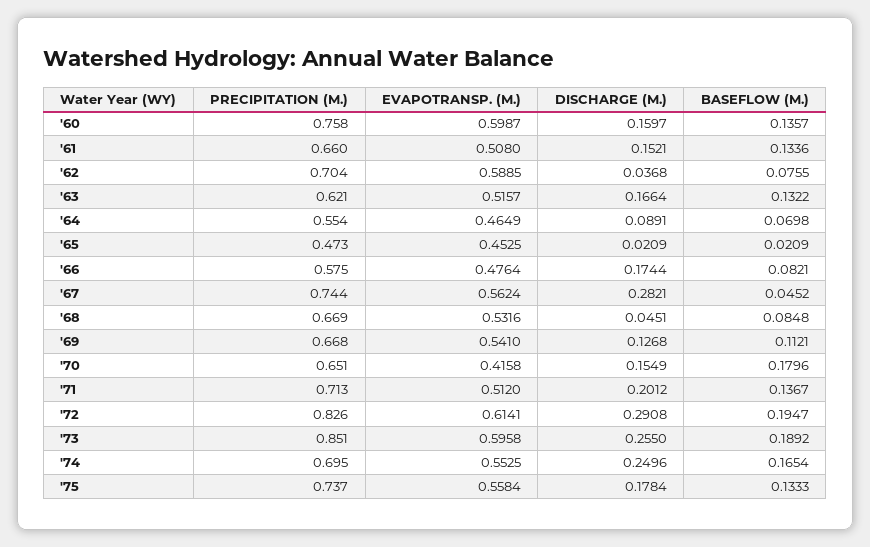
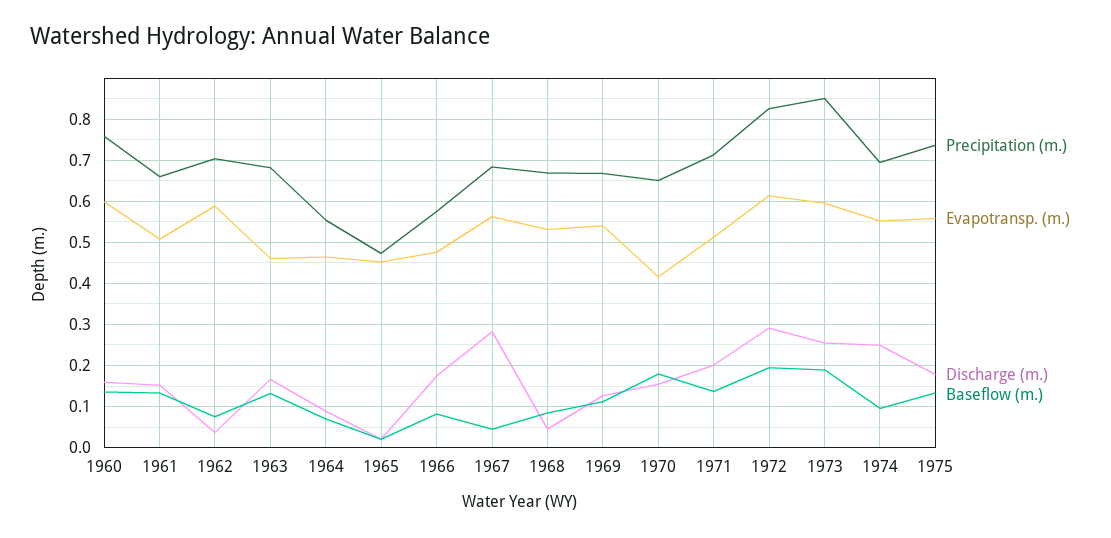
PRECIPITATION (M.), '63: 0.621 -> 0.68
EVAPOTRANSP. (M.), '63: 0.5157 -> 0.46
PRECIPITATION (M.), '67: 0.744 -> 0.68
BASEFLOW (M.), '74: 0.1654 -> 0.1

